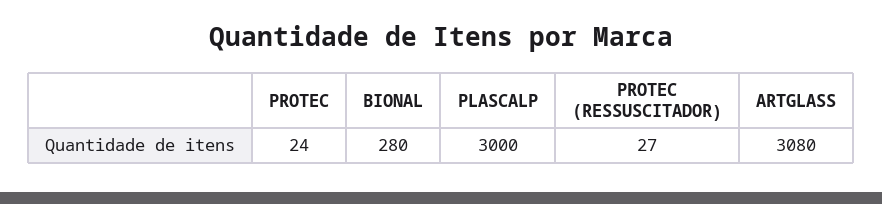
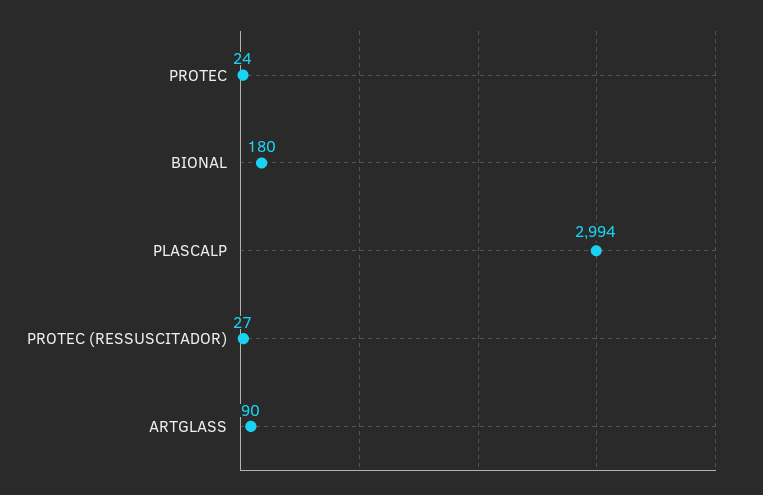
BIONAL: 280 -> 180
PLASCALP: 3000 -> 2994
ARTGLASS: 3080 -> 90

